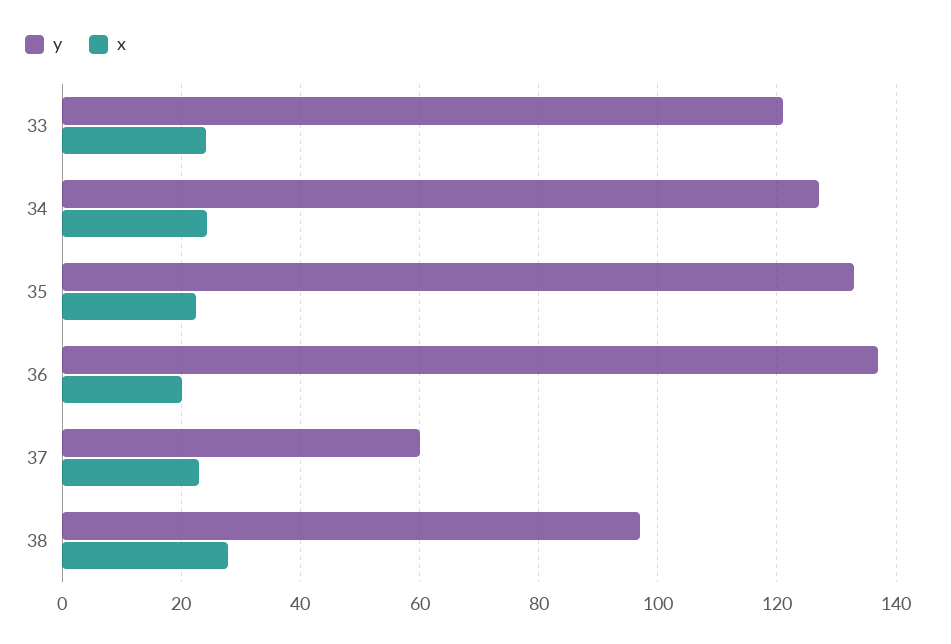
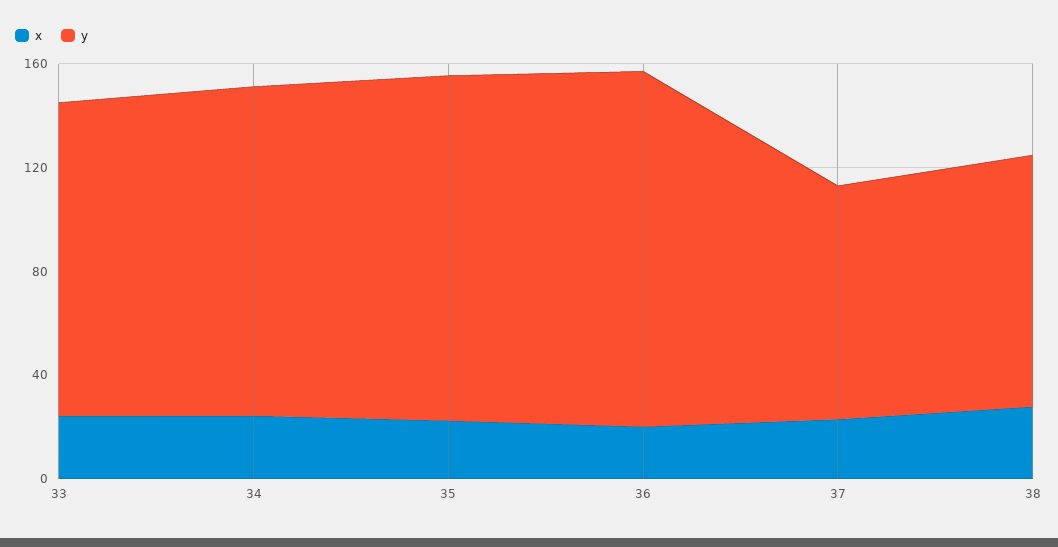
y, 37: 60 -> 90

